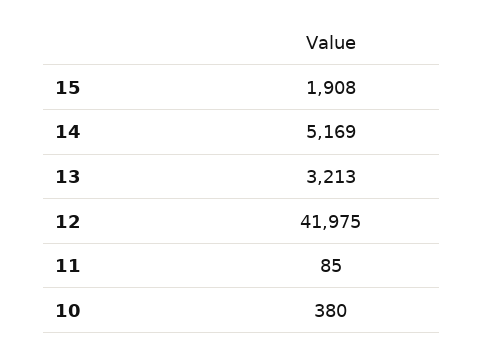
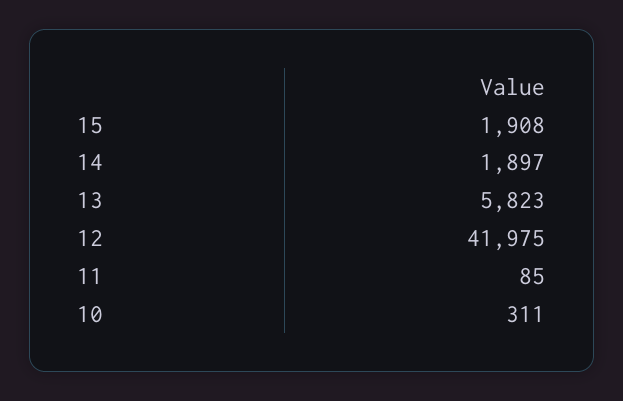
14: 5169 -> 1897
13: 3213 -> 5823
10: 380 -> 311

